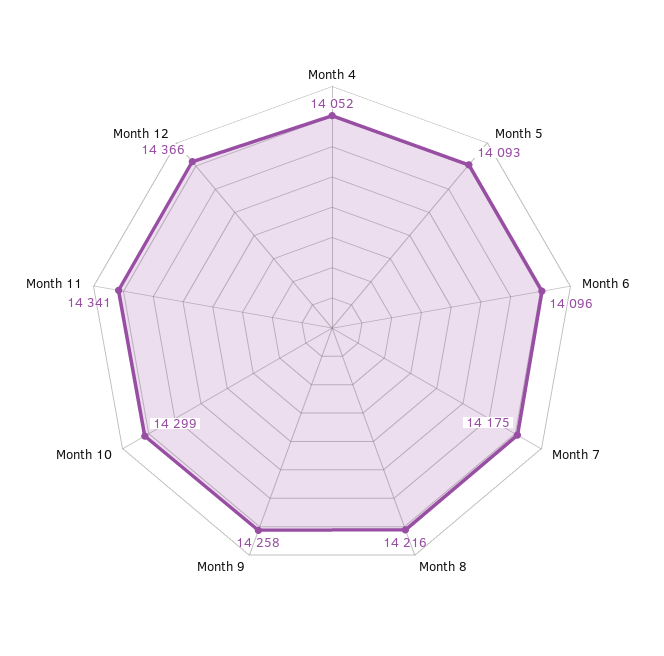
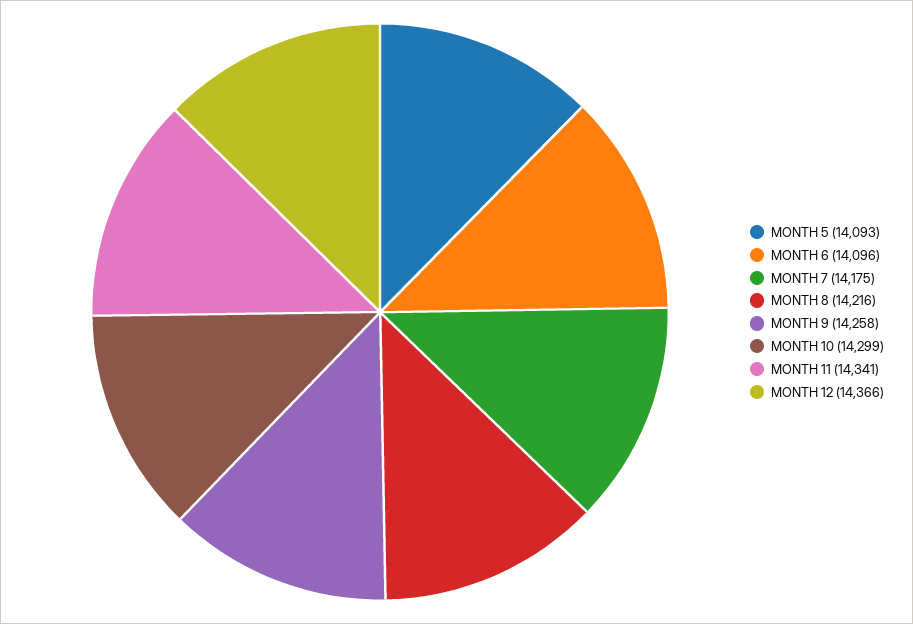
Month 4: 14052 -> none

